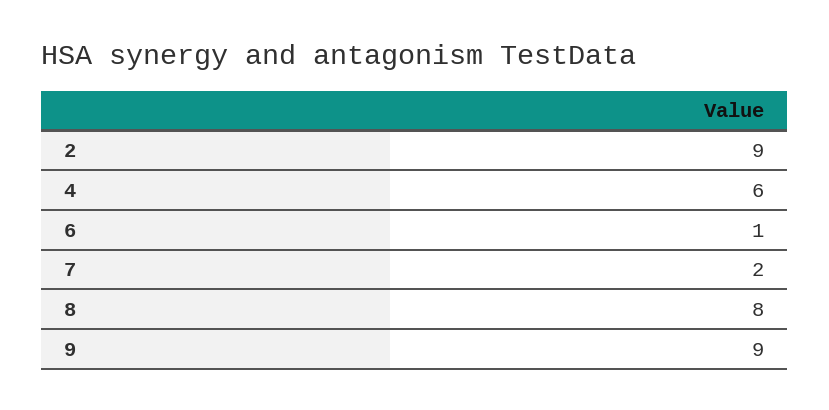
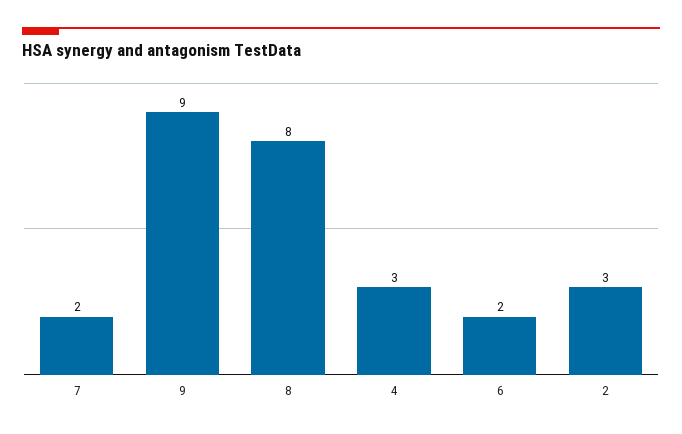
2: 9 -> 3
4: 6 -> 3
6: 1 -> 2

